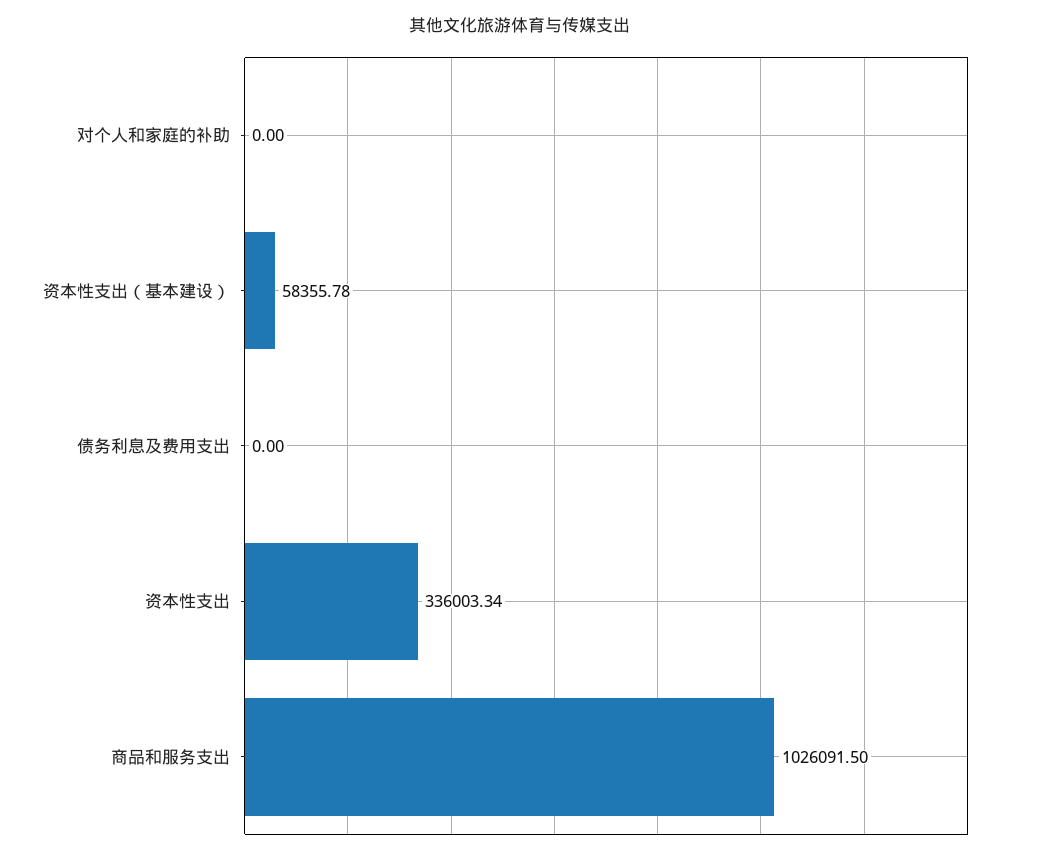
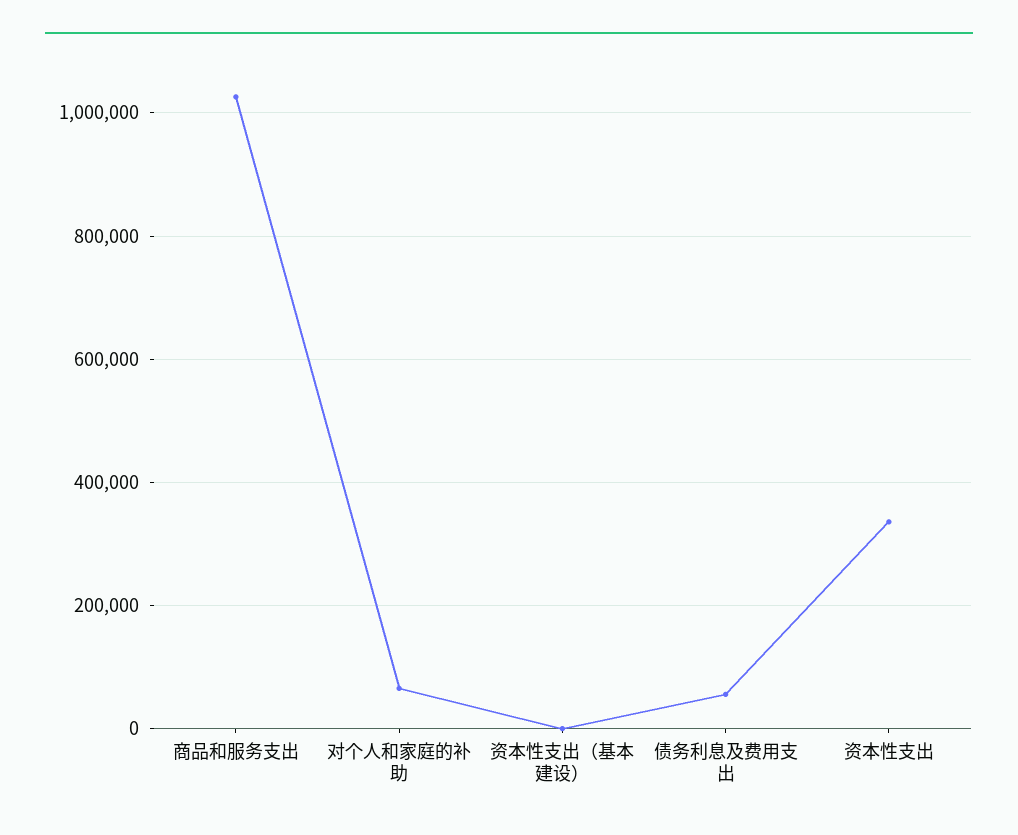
对个人和家庭的补助: 0 -> 60000
资本性支出（基本建设）: 58355.78 -> 0
债务利息及费用支出: 0 -> 60000

